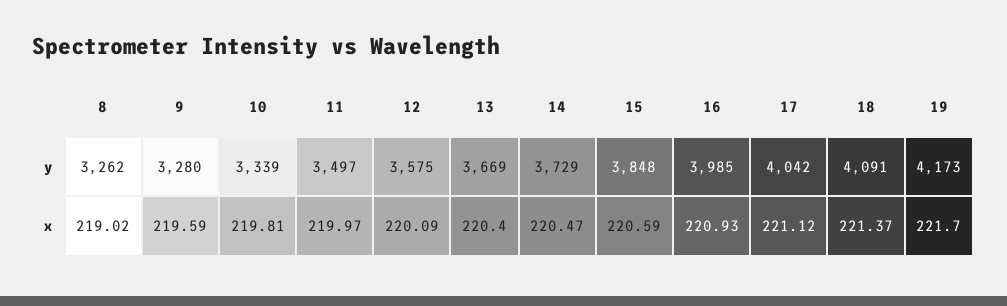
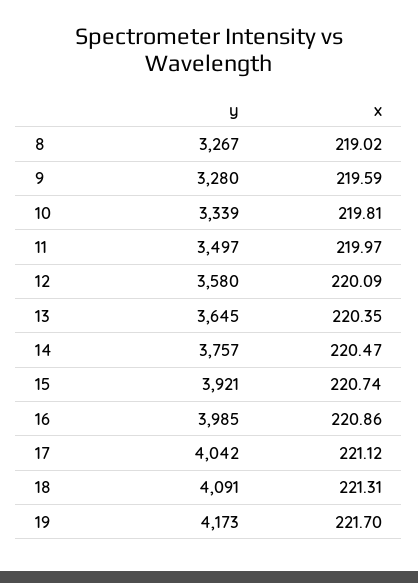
8, y: 3262 -> 3267
12, y: 3575 -> 3580
13, y: 3669 -> 3645
14, y: 3729 -> 3757
15, y: 3848 -> 3921
13, x: 220.4 -> 220.35
15, x: 220.59 -> 220.74
16, x: 220.93 -> 220.86
18, x: 221.37 -> 221.31

